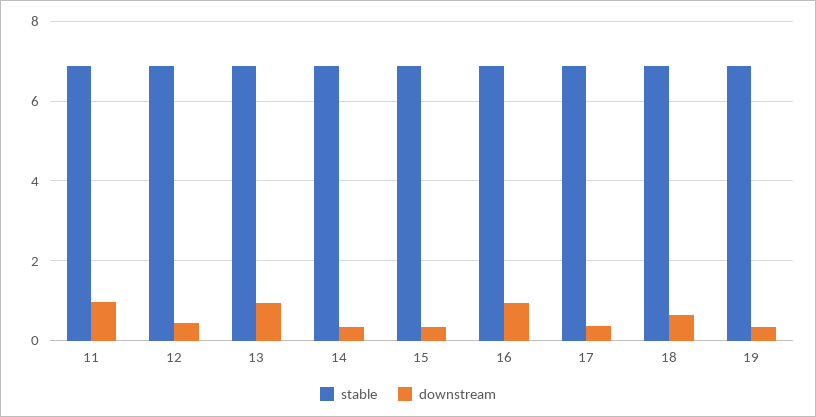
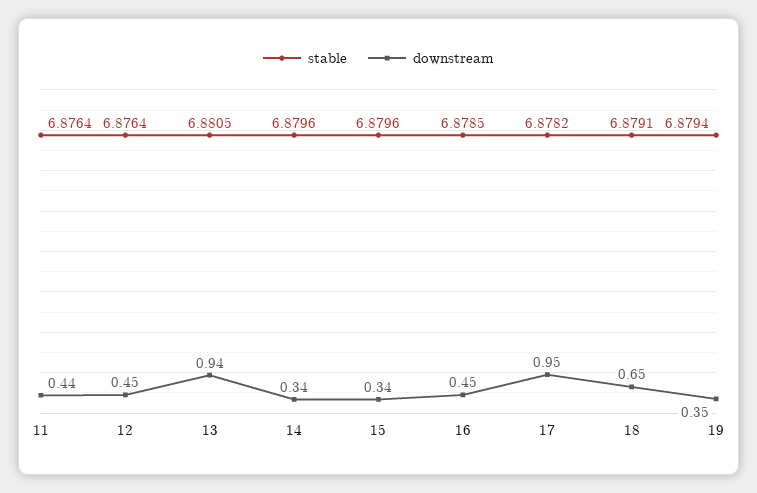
downstream, 11: 1 -> 0.44
downstream, 16: 1 -> 0.45
downstream, 17: 0.4 -> 0.95

